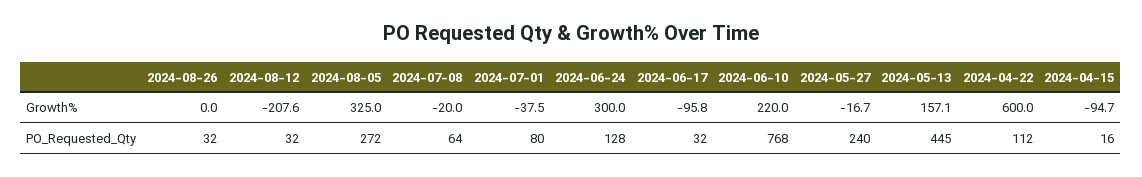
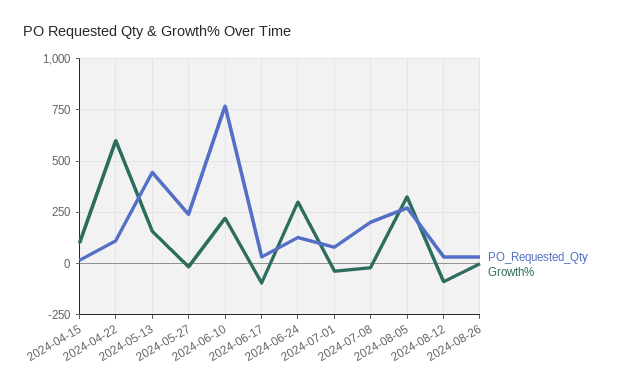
Growth%, 2024-08-12: -207.6 -> -100
Growth%, 2024-04-15: -94.7 -> 100
PO_Requested_Qty, 2024-07-08: 64 -> 200

